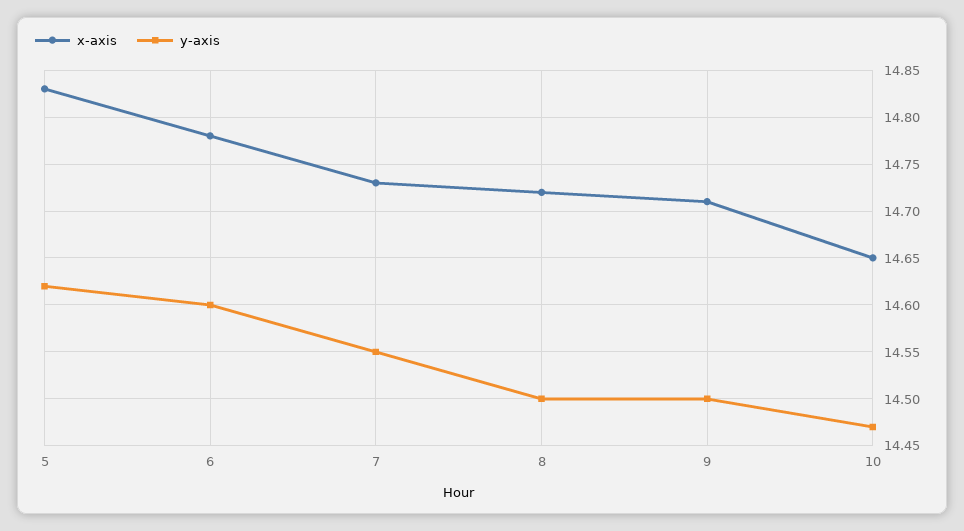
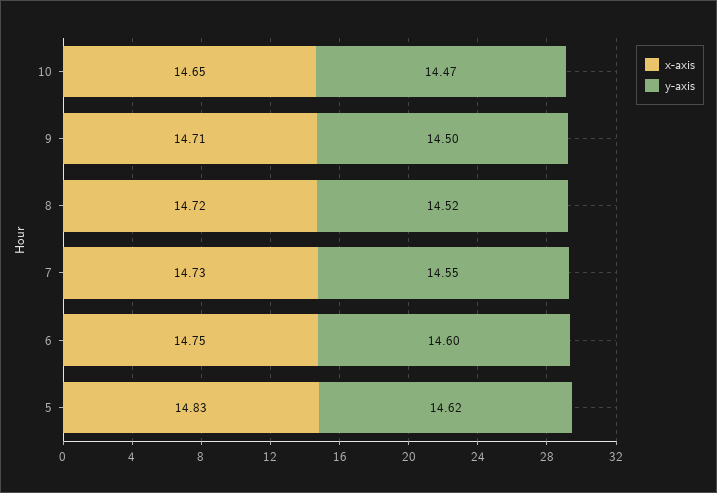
x-axis, 6: 14.78 -> 14.75
y-axis, 8: 14.5 -> 14.52

